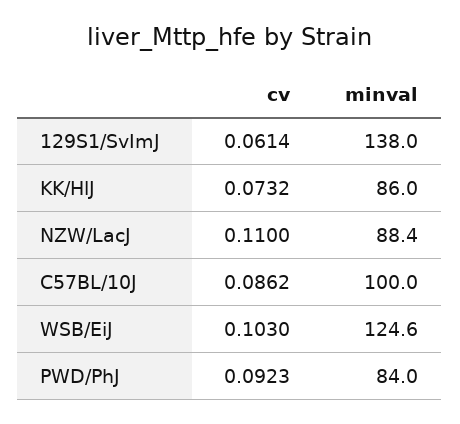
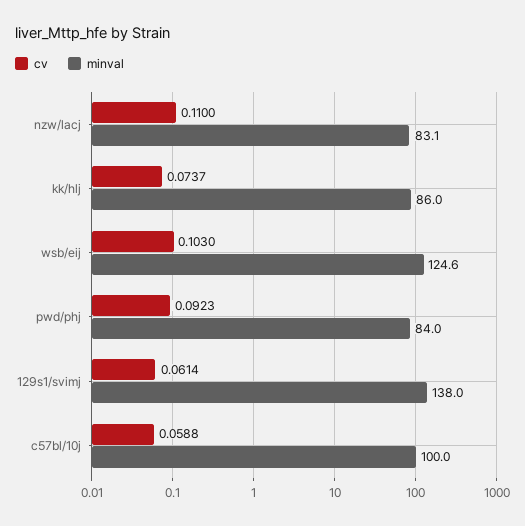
cv, KK/HlJ: 0.0732 -> 0.0737
minval, NZW/LacJ: 88.4 -> 83.1
cv, C57BL/10J: 0.0862 -> 0.0588

